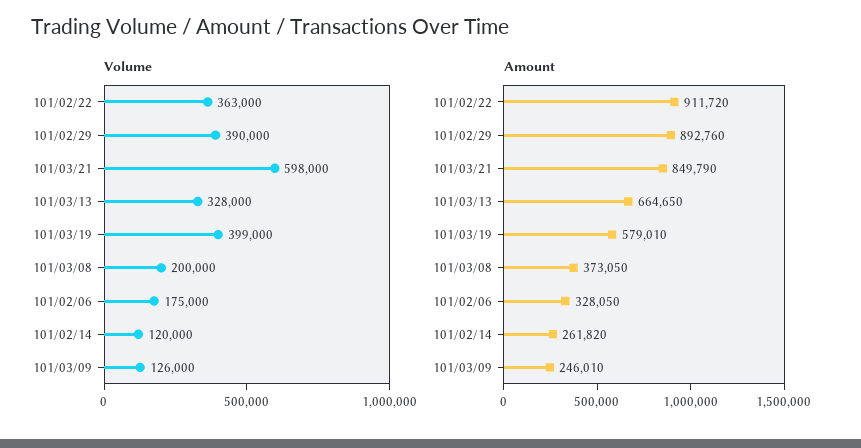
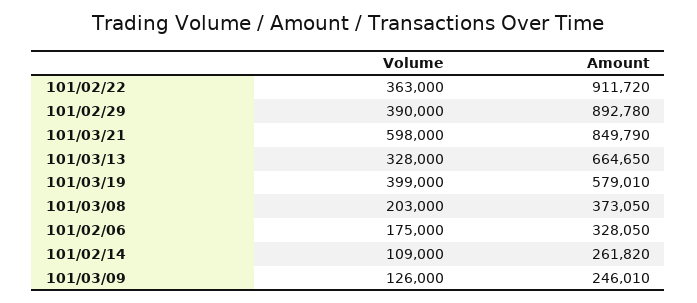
Volume, 101/03/08: 200000 -> 203000
Volume, 101/02/14: 120000 -> 109000
Amount, 101/02/29: 892760 -> 892780

